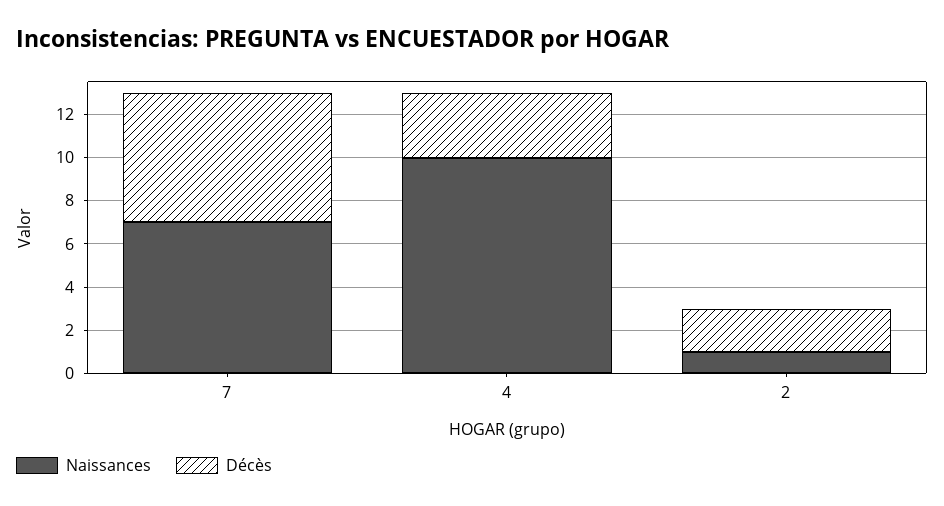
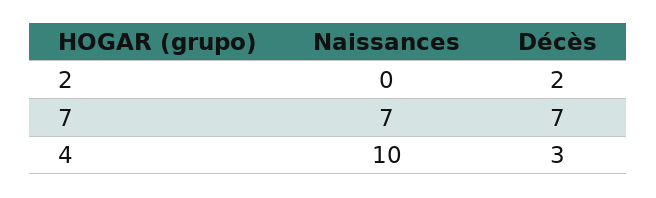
Décès, 7: 6 -> 7
Naissances, 2: 1 -> 0

